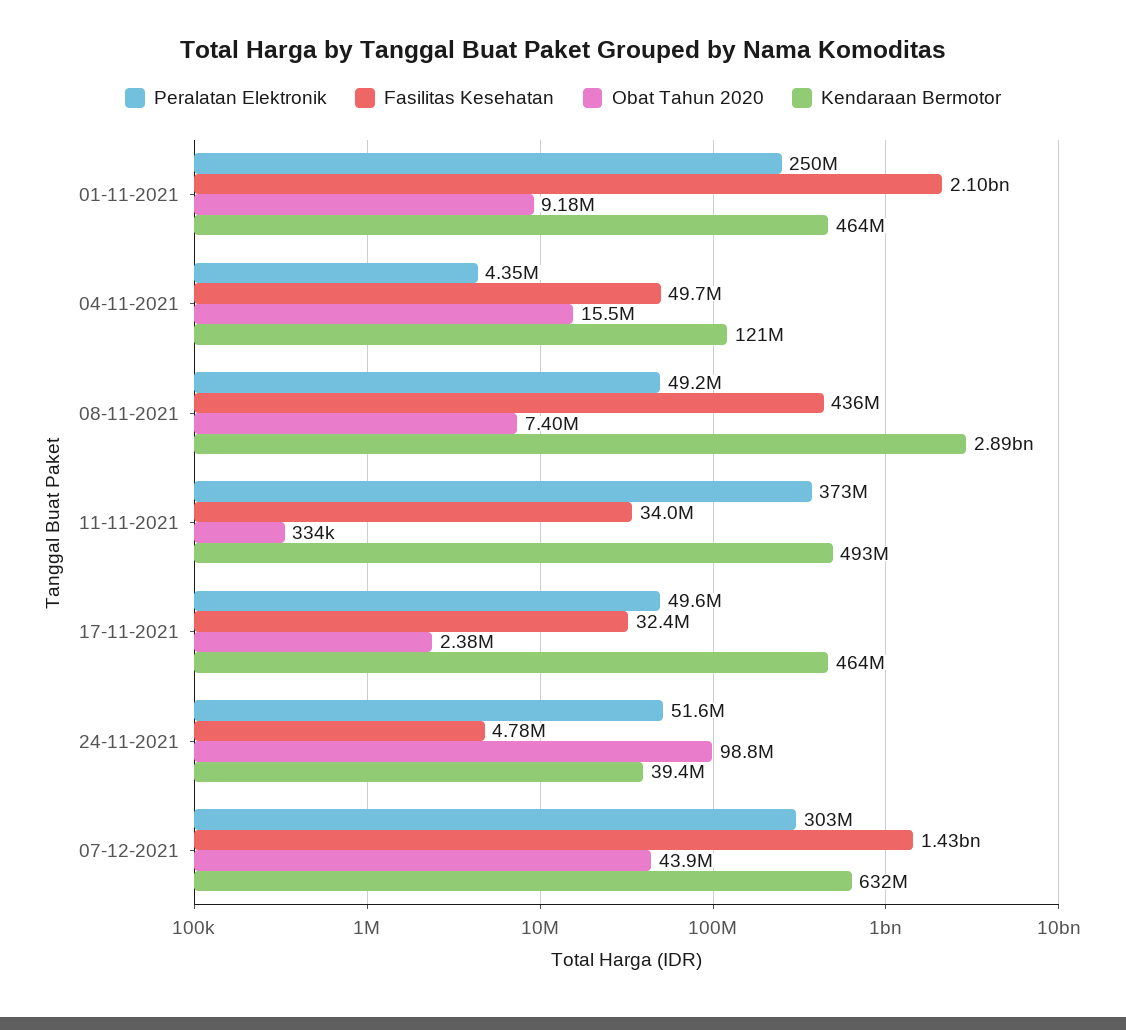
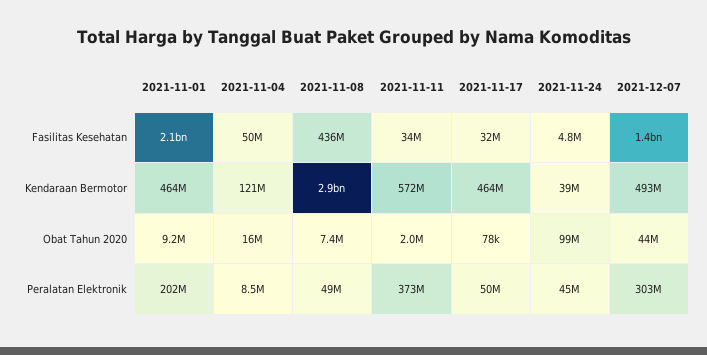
Peralatan Elektronik, 01-11-2021: 250000000 -> 202000000
Peralatan Elektronik, 04-11-2021: 4350000 -> 8500000
Obat Tahun 2020, 11-11-2021: 334000 -> 2000000
Kendaraan Bermotor, 11-11-2021: 493000000 -> 572000000
Obat Tahun 2020, 17-11-2021: 2380000 -> 78000
Peralatan Elektronik, 24-11-2021: 51600000 -> 45000000
Kendaraan Bermotor, 07-12-2021: 632000000 -> 493000000

